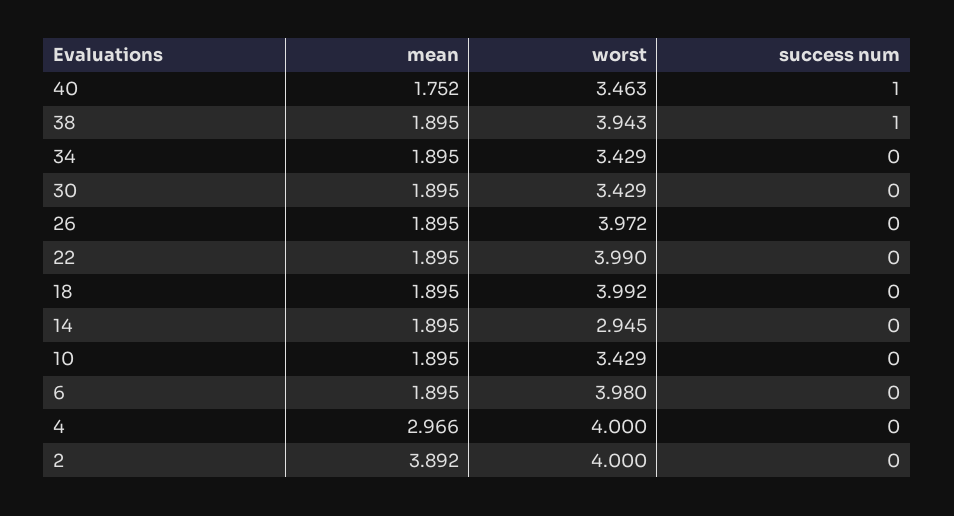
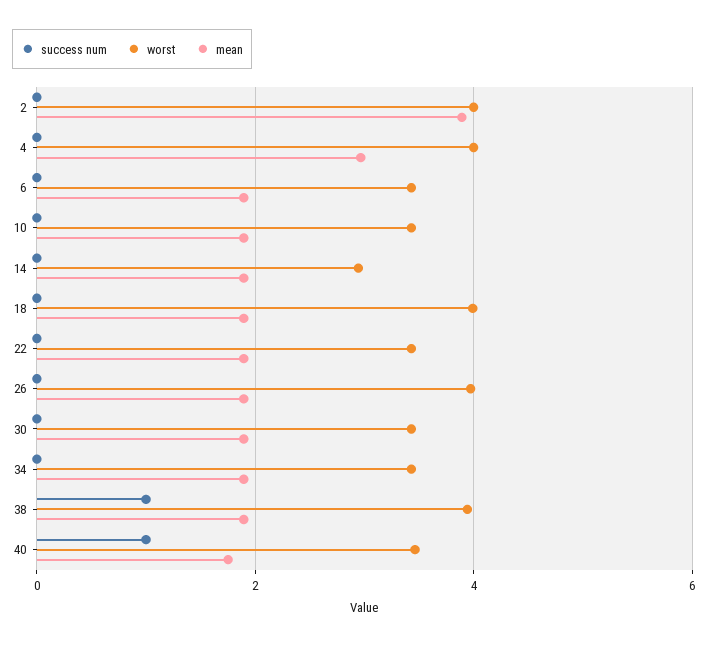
worst, 22: 3.99 -> 3.4
worst, 6: 3.98 -> 3.4

